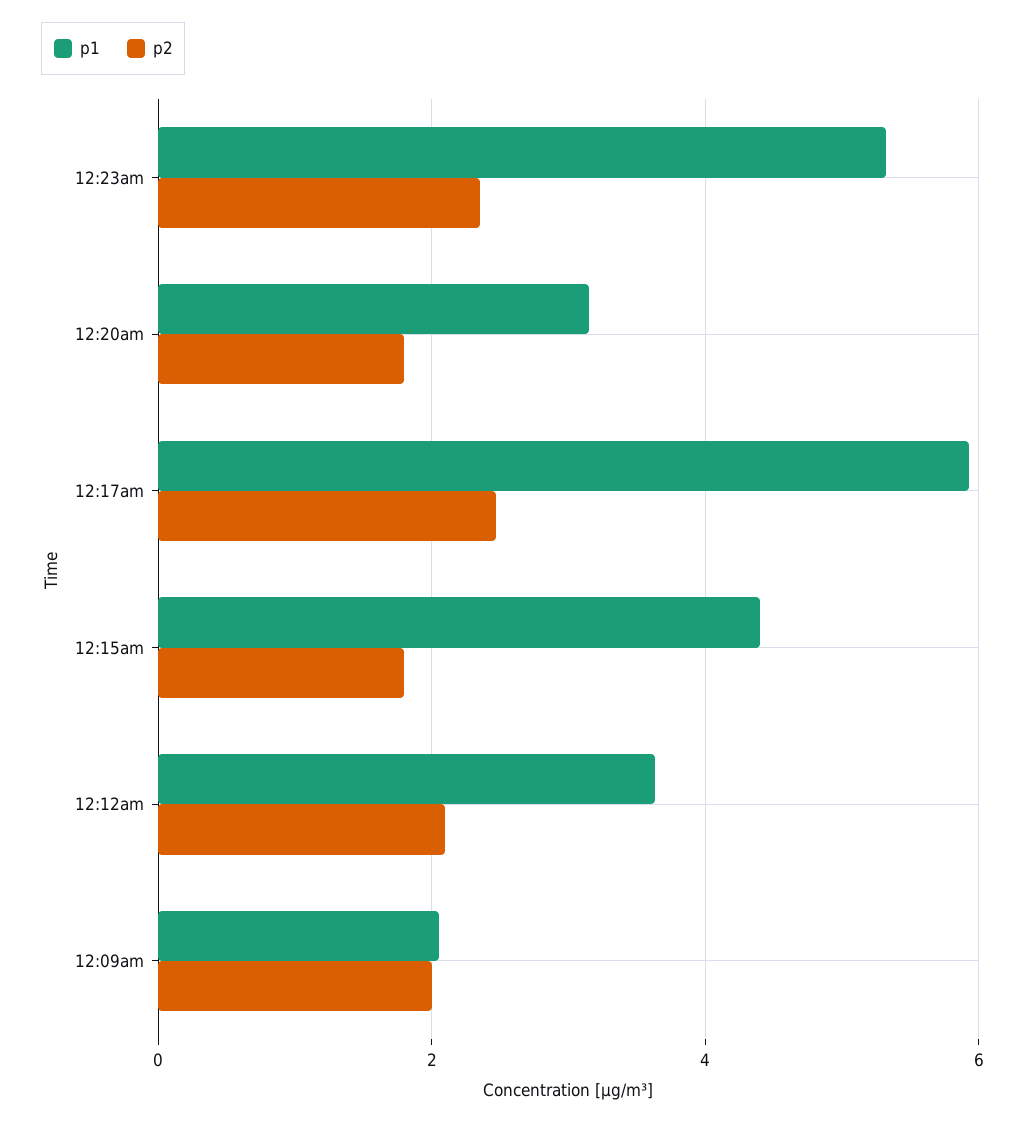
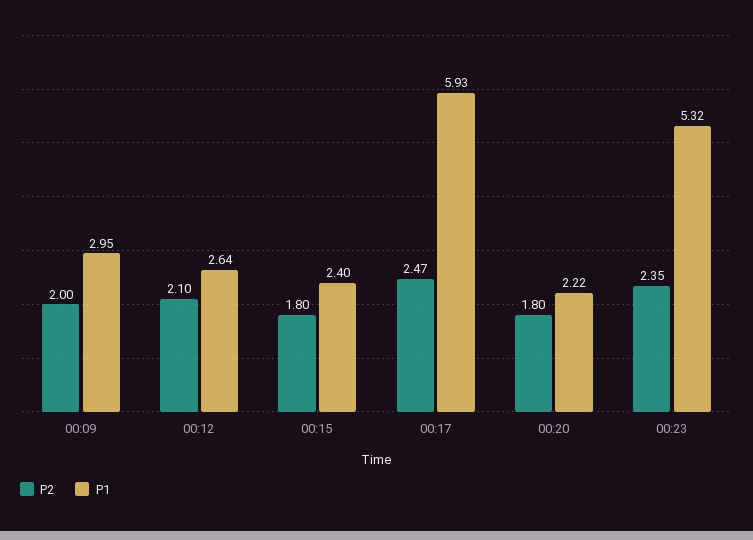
p1, 12:20am: 3.2 -> 2.22
p1, 12:15am: 4.4 -> 2.4
p1, 12:12am: 3.6 -> 2.64
p1, 12:09am: 2 -> 2.95

